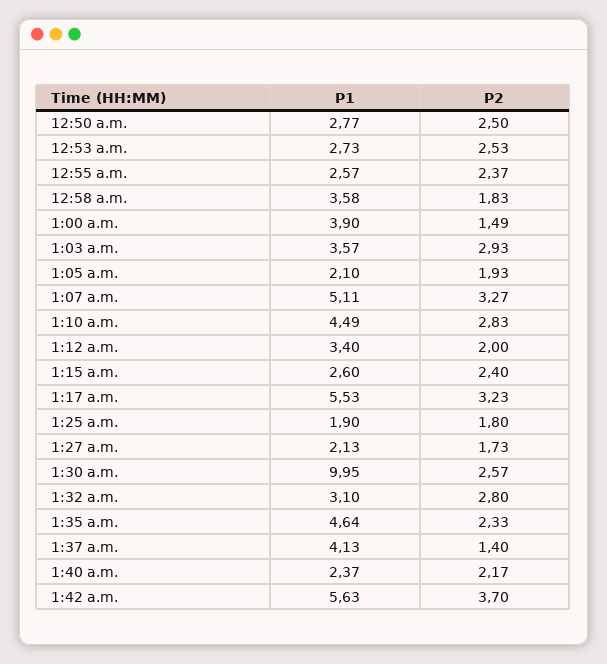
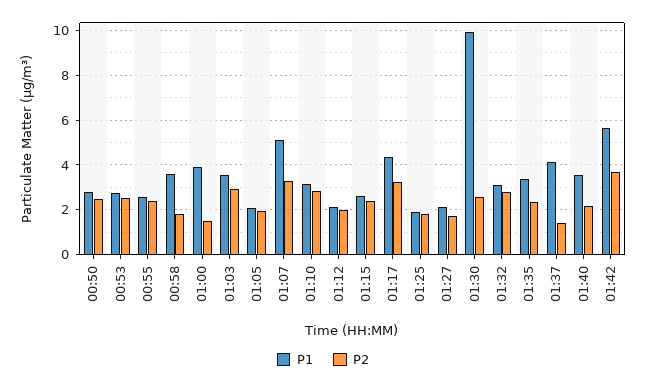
P1, 1:10 a.m.: 4.49 -> 3
P1, 1:12 a.m.: 3.4 -> 2
P1, 1:17 a.m.: 5.53 -> 4.5
P1, 1:35 a.m.: 4.64 -> 3.5
P1, 1:40 a.m.: 2.37 -> 3.5

